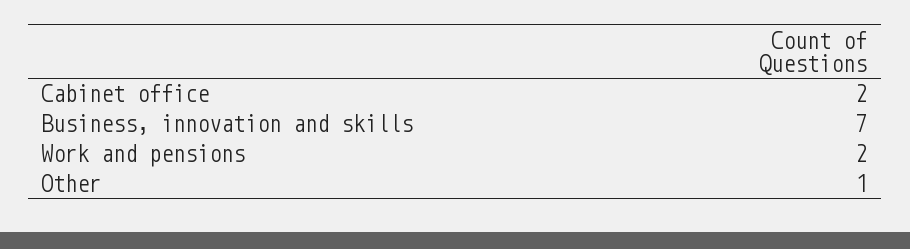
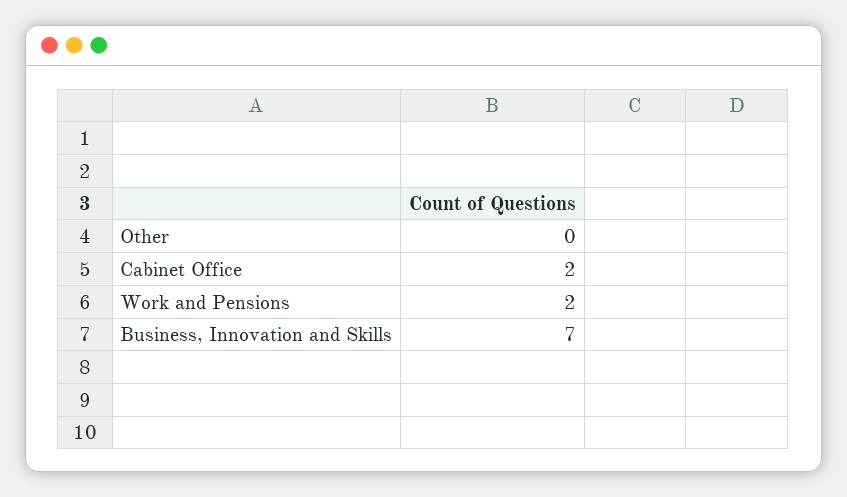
Other: 1 -> 0

